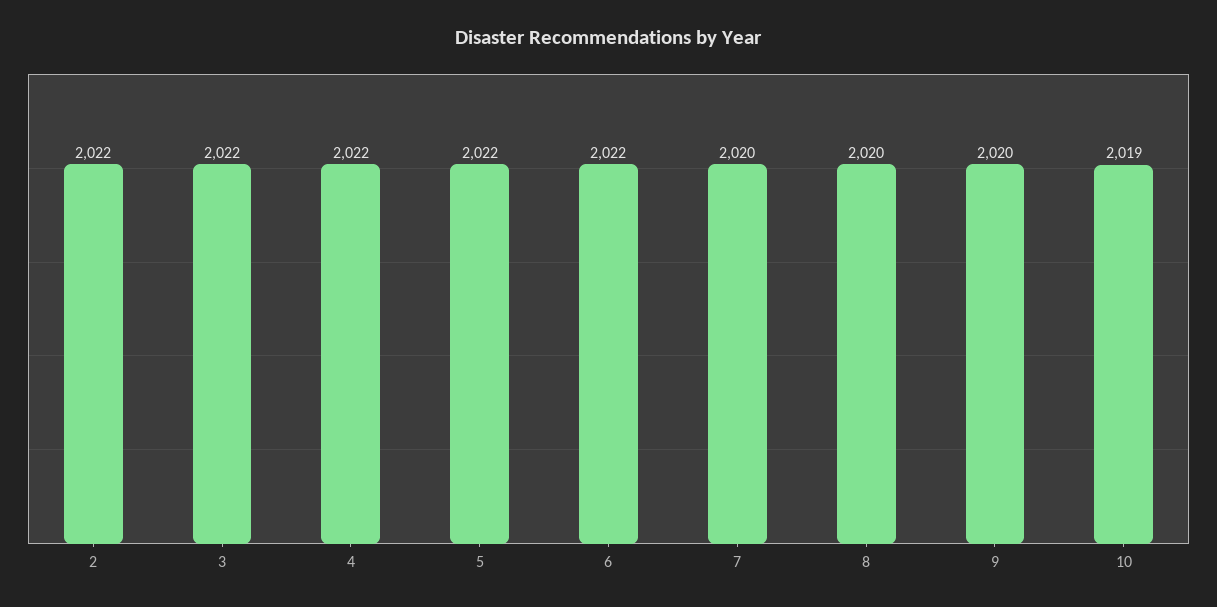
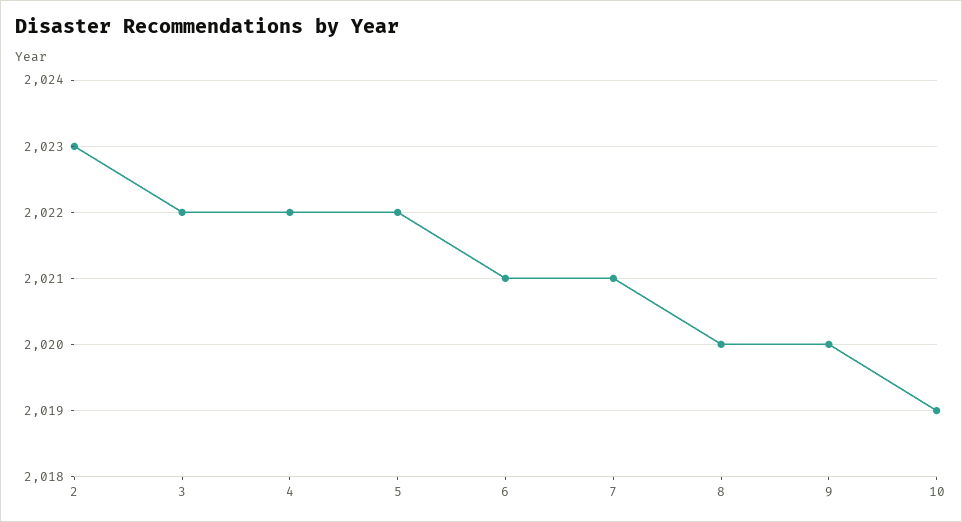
2: 2022 -> 2023
6: 2022 -> 2021
7: 2020 -> 2021

